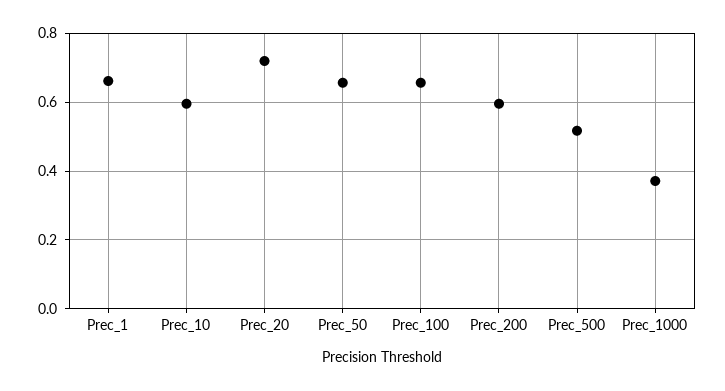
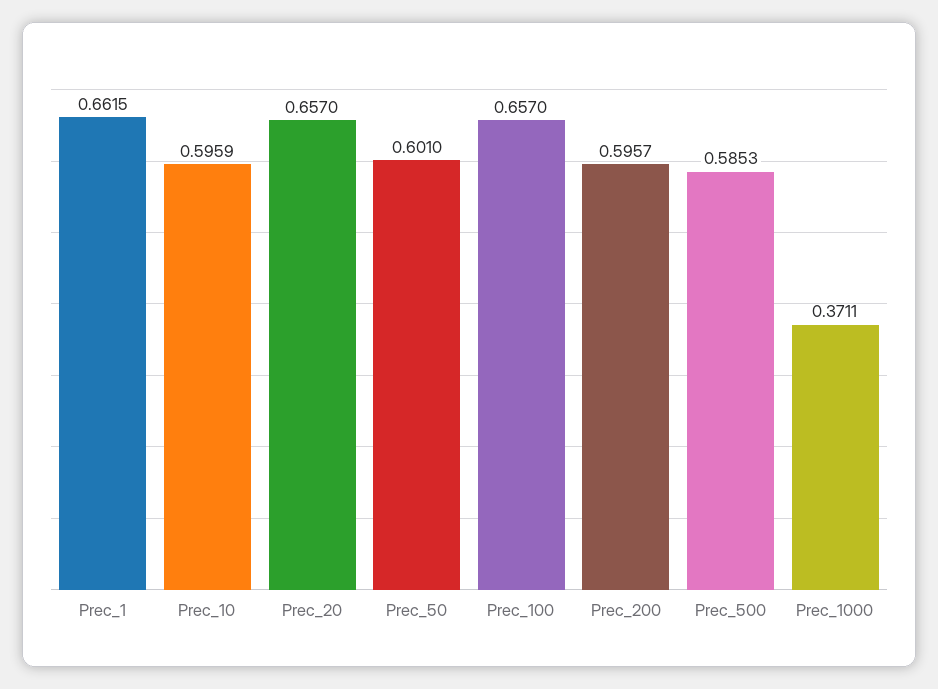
Prec_20: 0.72 -> 0.657
Prec_50: 0.66 -> 0.601
Prec_500: 0.52 -> 0.5853

